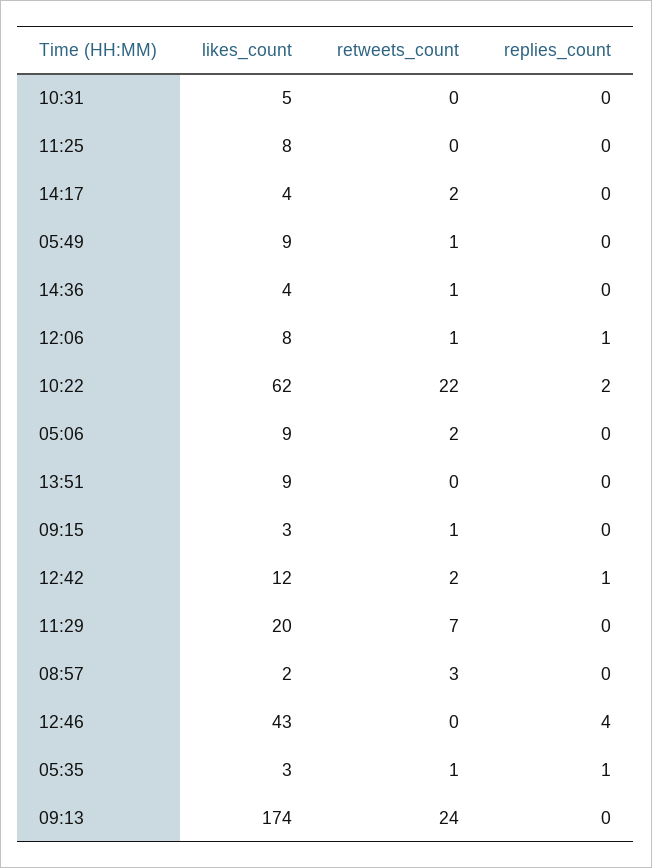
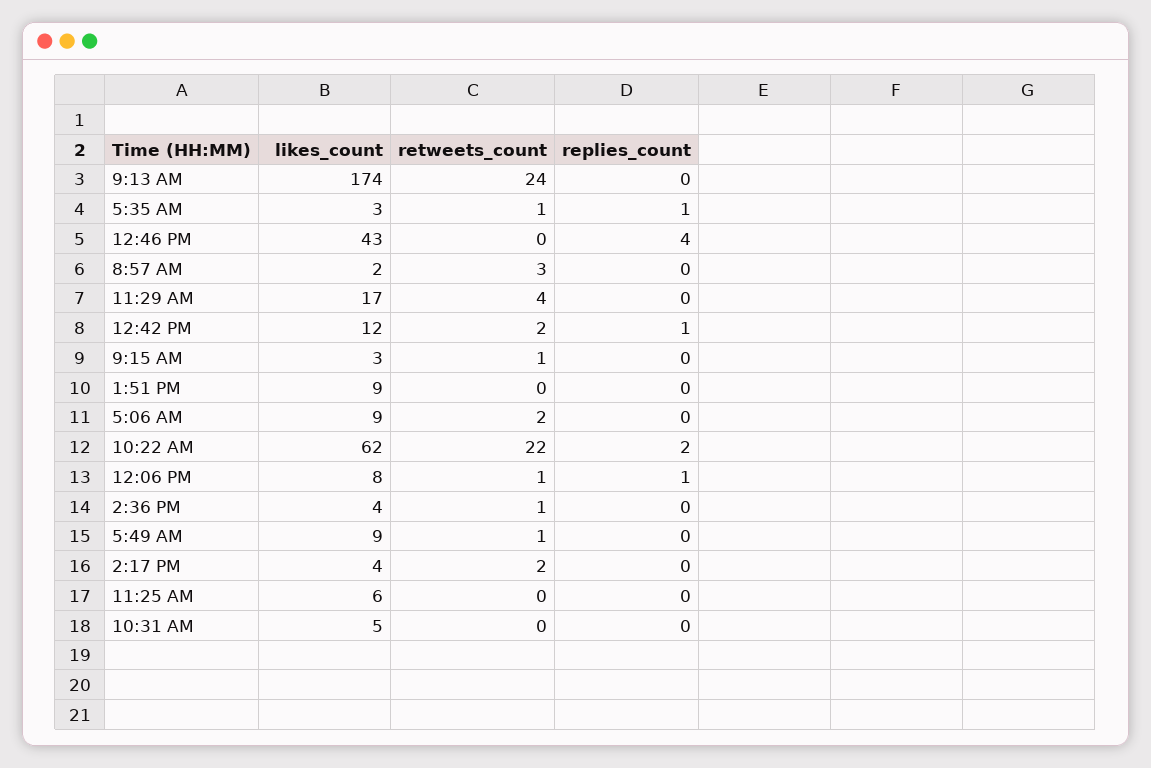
likes_count, 11:25: 8 -> 6
likes_count, 11:29: 20 -> 17
retweets_count, 11:29: 7 -> 4

